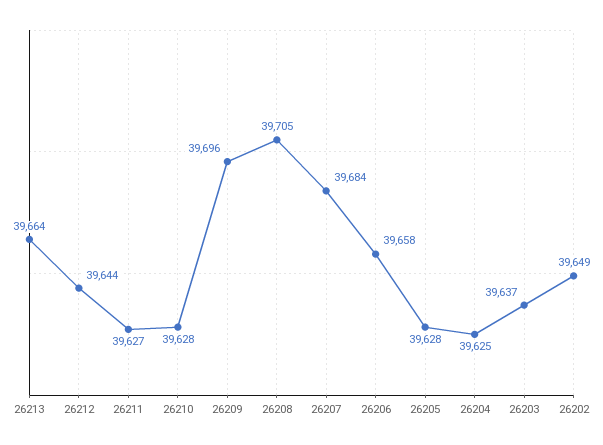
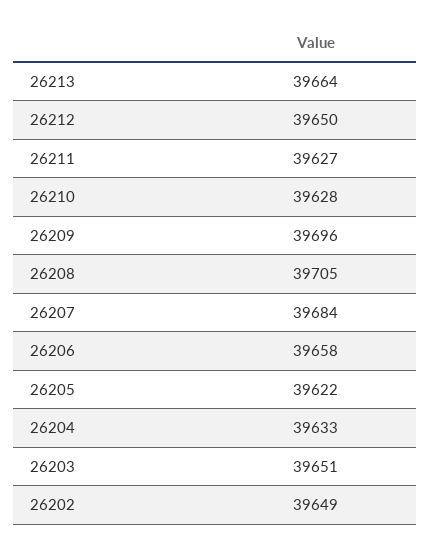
26212: 39644 -> 39650
26205: 39628 -> 39622
26204: 39625 -> 39633
26203: 39637 -> 39651

